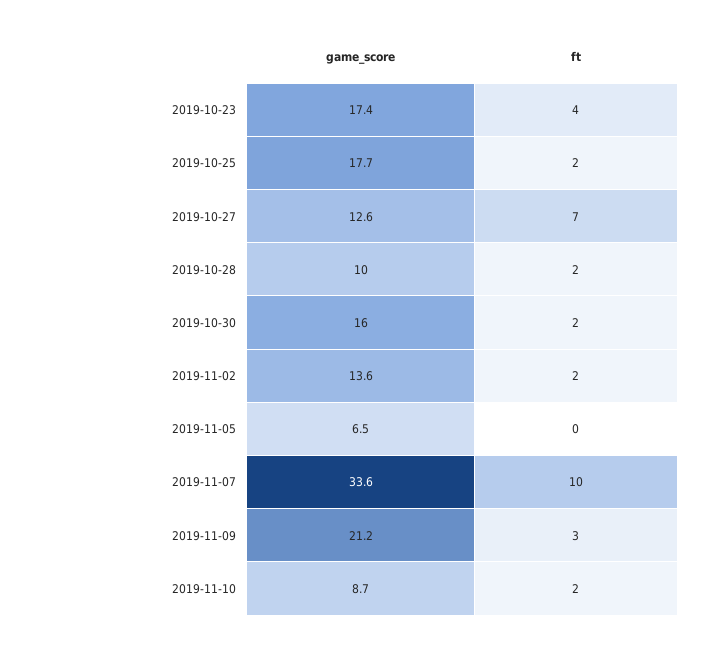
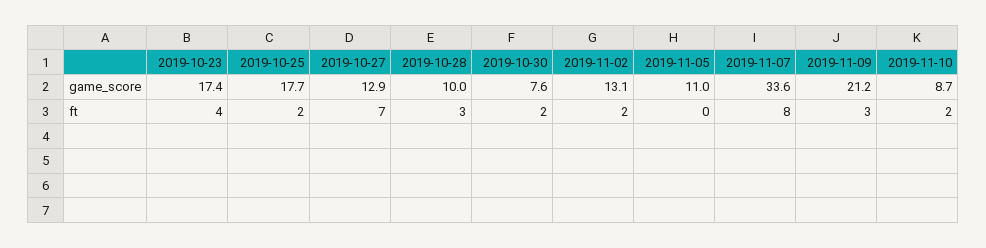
game_score, 2019-10-27: 12.6 -> 12.9
ft, 2019-10-28: 2 -> 3
game_score, 2019-10-30: 16 -> 7.6
game_score, 2019-11-02: 13.6 -> 13.1
game_score, 2019-11-05: 6.5 -> 11
ft, 2019-11-07: 10 -> 8

